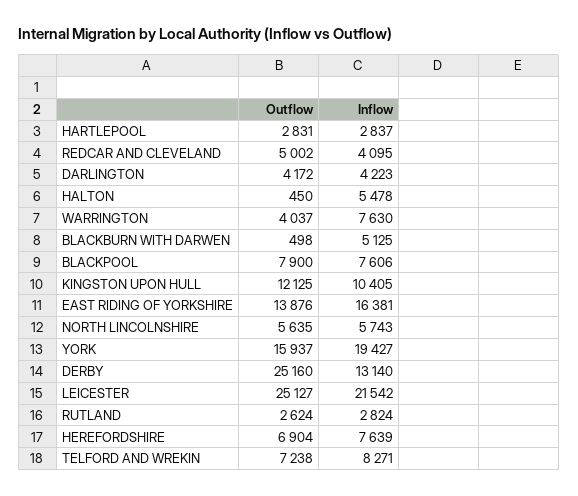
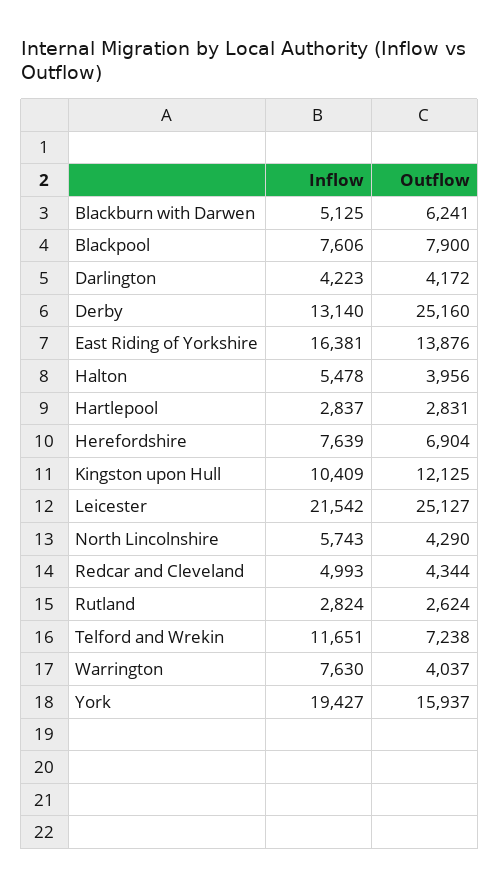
Outflow, REDCAR AND CLEVELAND: 5002 -> 4344
Inflow, REDCAR AND CLEVELAND: 4095 -> 4993
Outflow, HALTON: 450 -> 3956
Outflow, BLACKBURN WITH DARWEN: 498 -> 6241
Inflow, KINGSTON UPON HULL: 10405 -> 10409
Outflow, NORTH LINCOLNSHIRE: 5635 -> 4290
Inflow, TELFORD AND WREKIN: 8271 -> 11651

